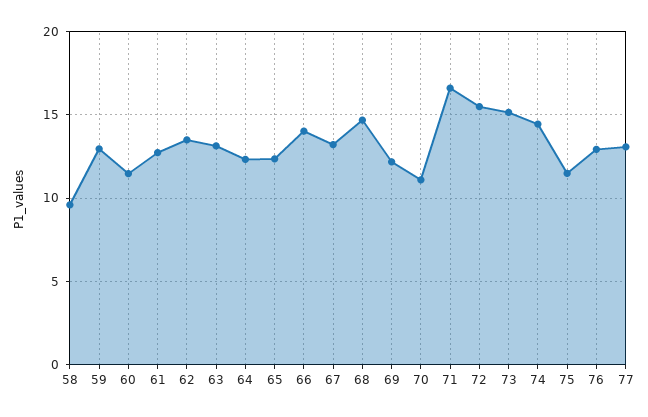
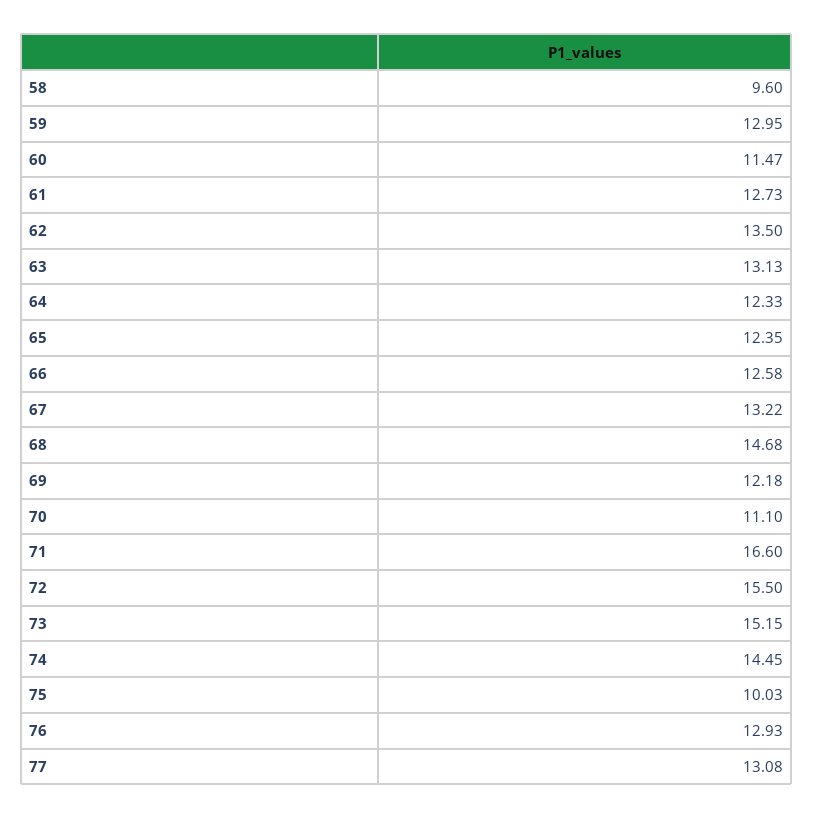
66: 14 -> 12.58
75: 11.5 -> 10.03

